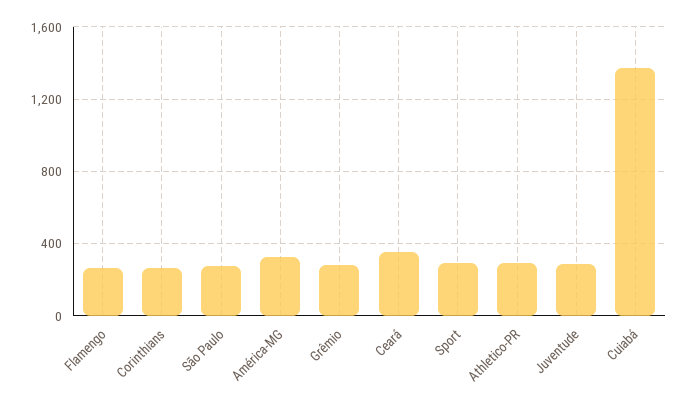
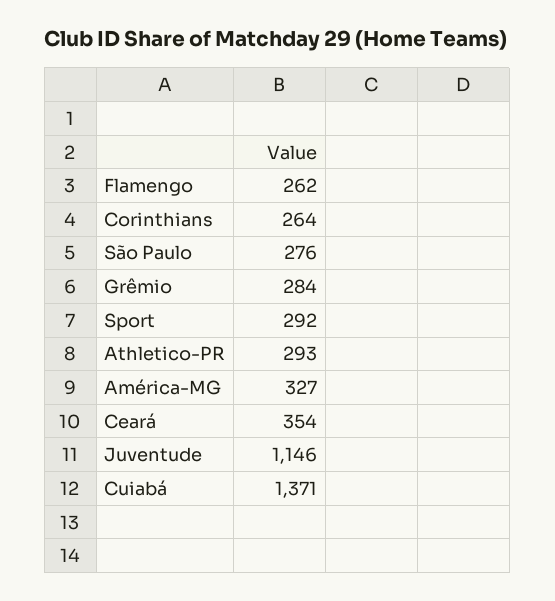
Juventude: 300 -> 1146

